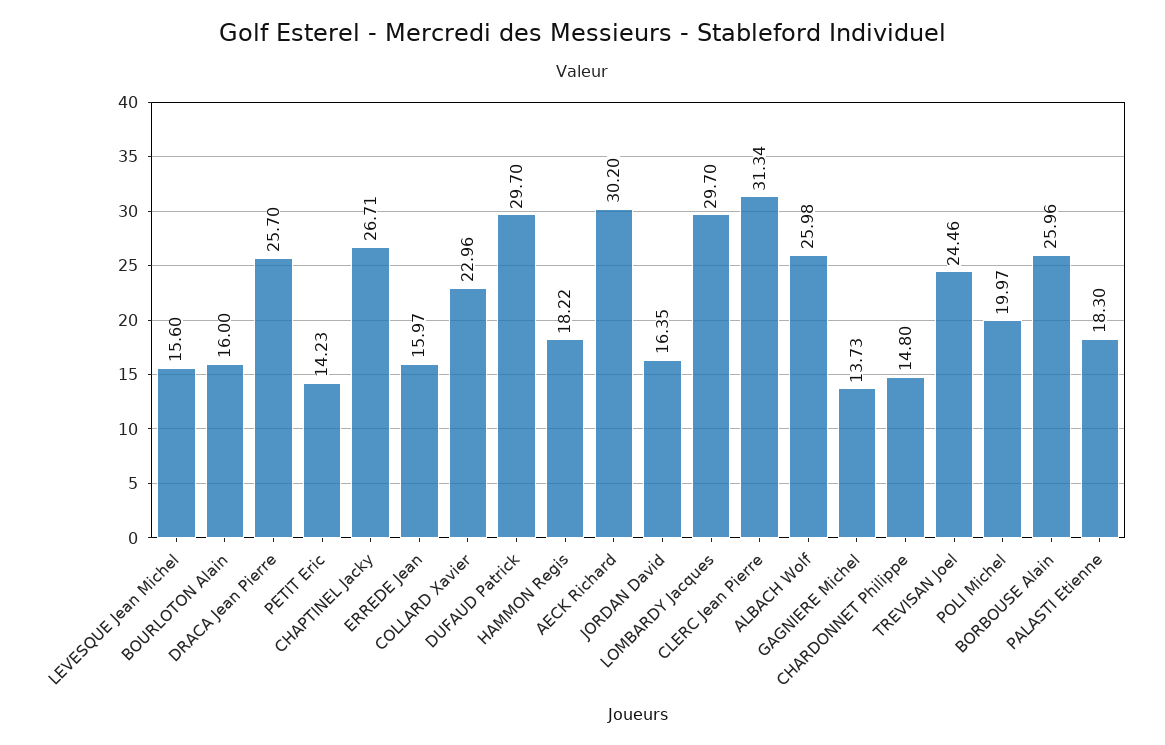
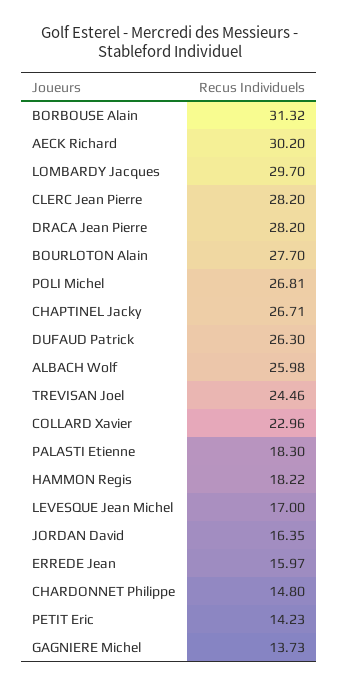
LEVESQUE Jean Michel: 15.6 -> 17
BOURLOTON Alain: 16 -> 27.7
DRACA Jean Pierre: 25.7 -> 28.2
DUFAUD Patrick: 29.7 -> 26.3
CLERC Jean Pierre: 31.34 -> 28.2
POLI Michel: 19.97 -> 26.81
BORBOUSE Alain: 25.96 -> 31.32

